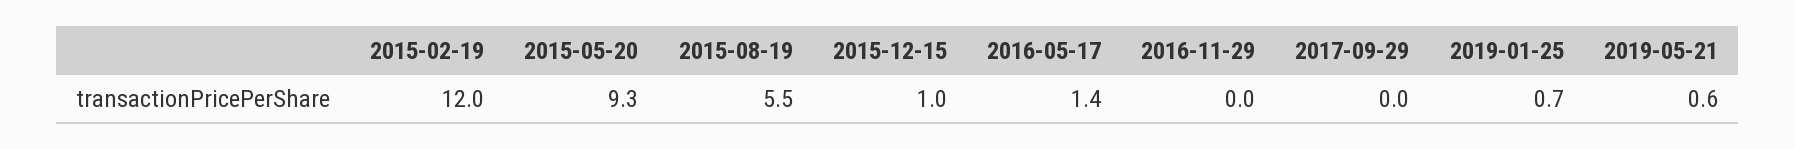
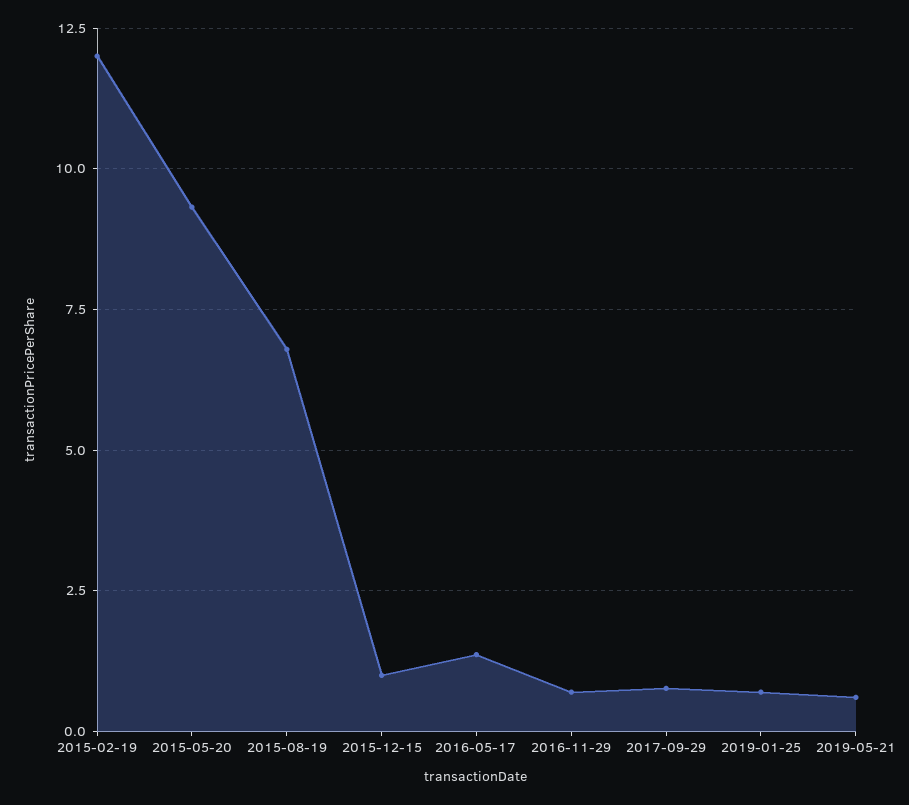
2015-08-19: 5.5 -> 6.75
2016-11-29: 0 -> 0.75
2017-09-29: 0 -> 0.75

